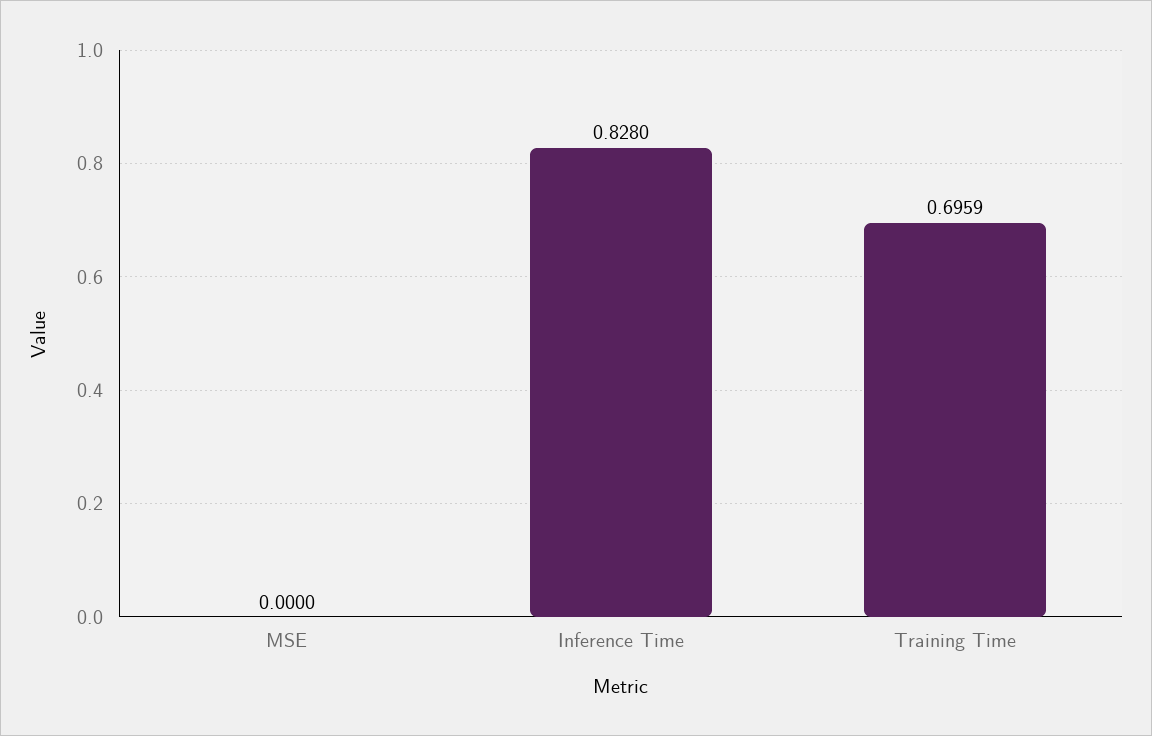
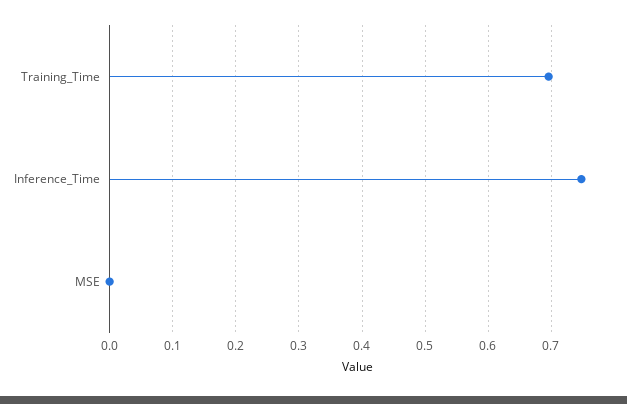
Inference Time: 0.828 -> 0.75

